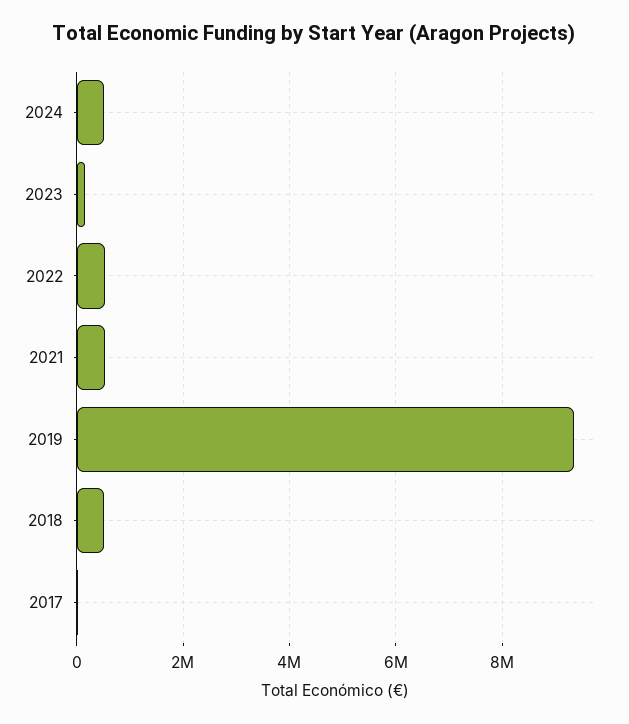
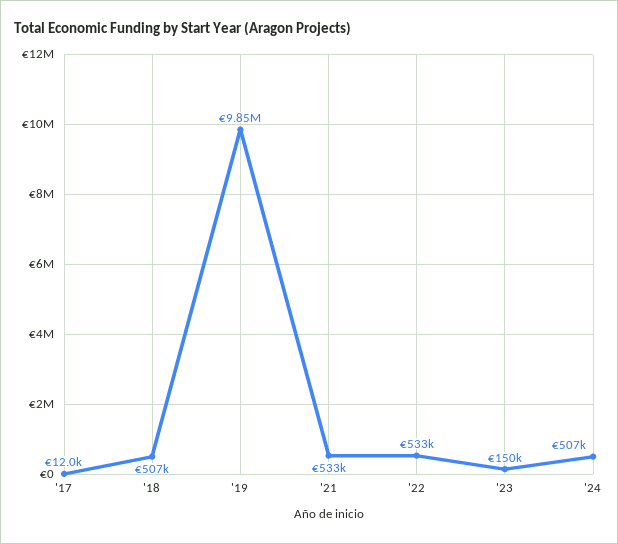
2019: 9400000 -> 9850000

